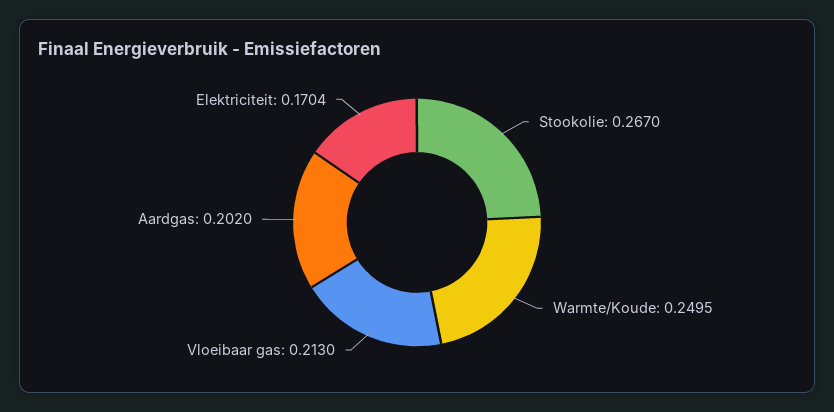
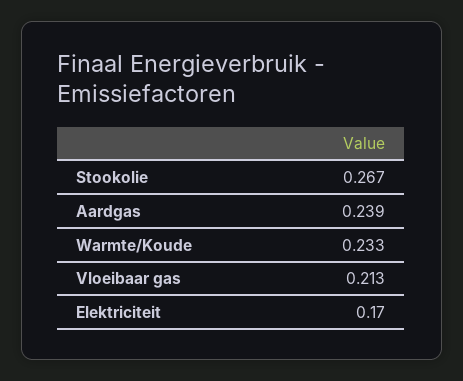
Warmte/Koude: 0.2495 -> 0.233
Aardgas: 0.202 -> 0.239

